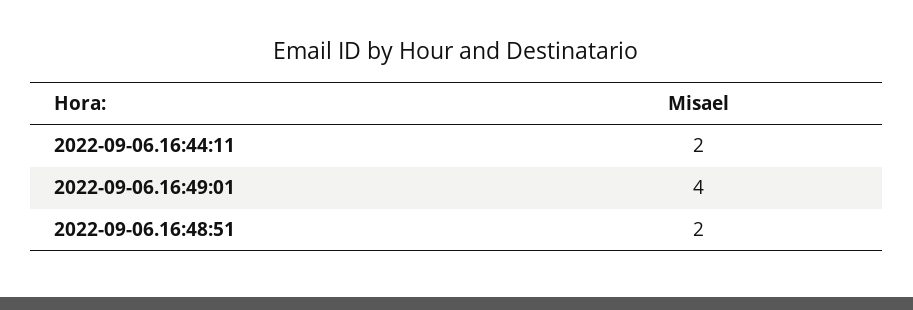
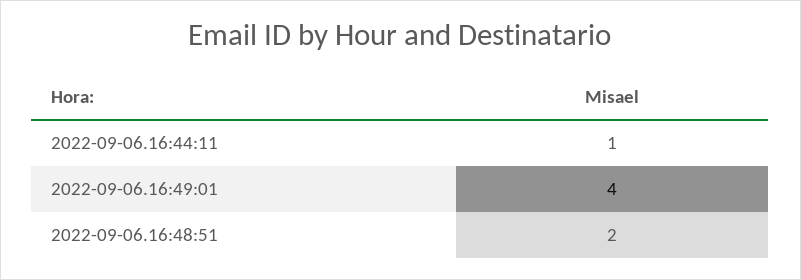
2022-09-06.16:44:11: 2 -> 1

